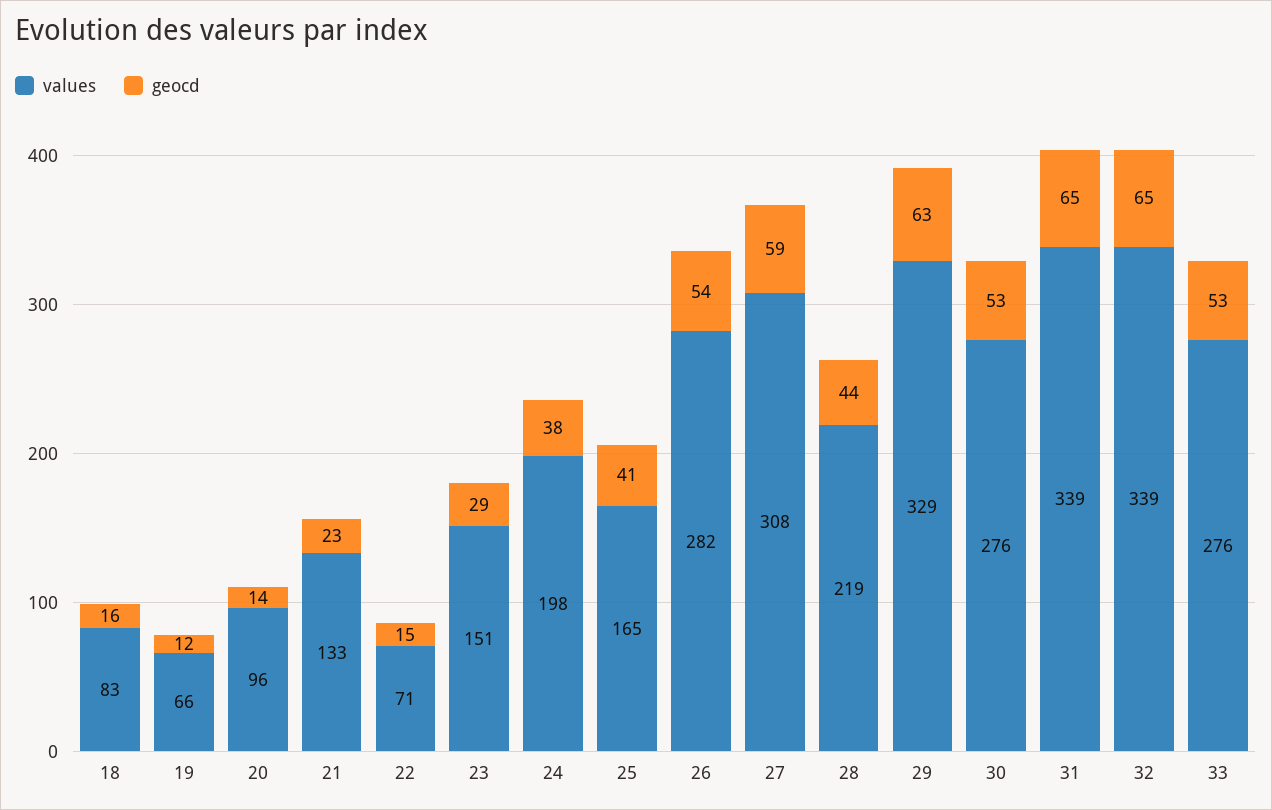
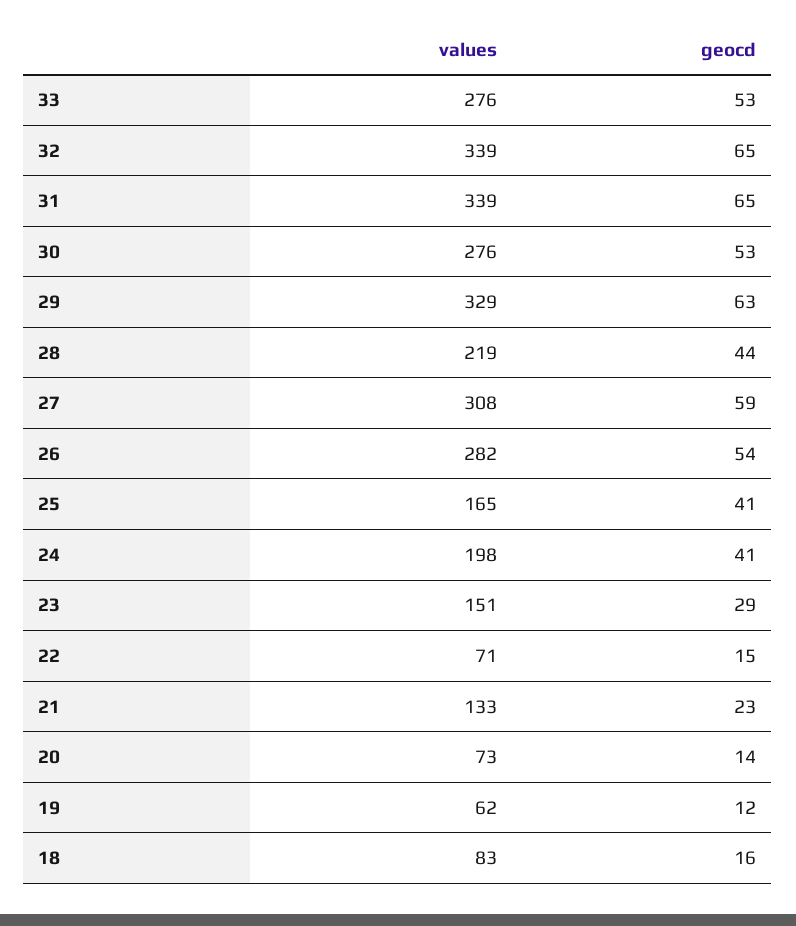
values, 19: 66 -> 62
values, 20: 96 -> 73
geocd, 24: 38 -> 41

